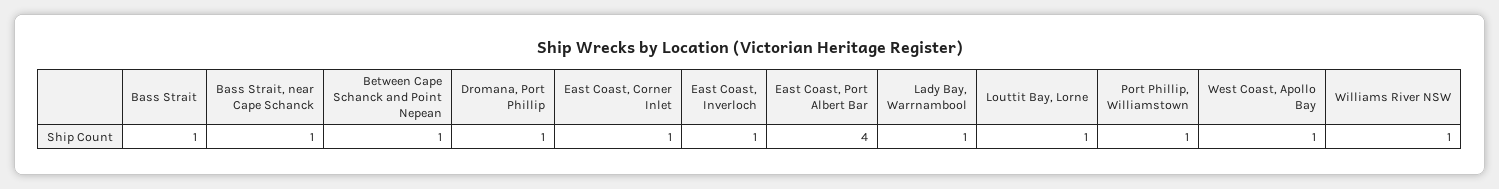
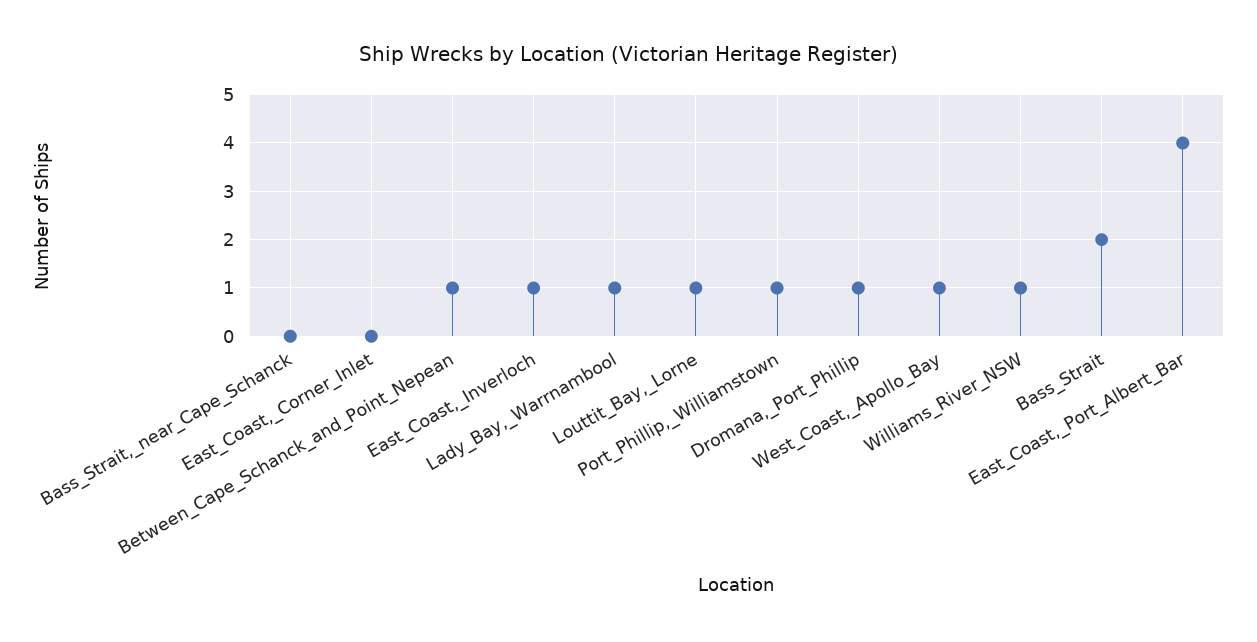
Bass Strait: 1 -> 2
Bass Strait, near Cape Schanck: 1 -> 0
East Coast, Corner Inlet: 1 -> 0

